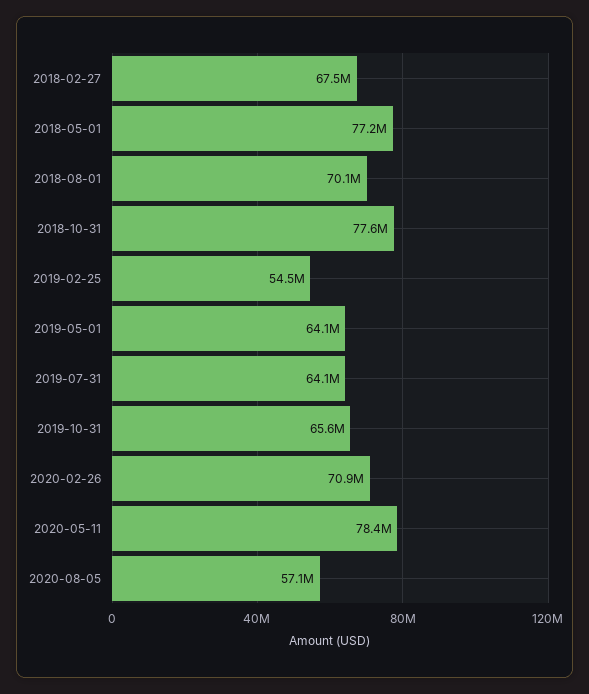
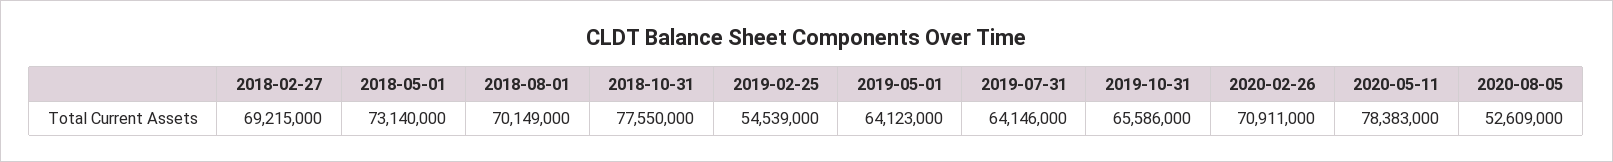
2018-02-27: 67500000 -> 69215000
2018-05-01: 77200000 -> 73140000
2020-08-05: 57100000 -> 52609000

